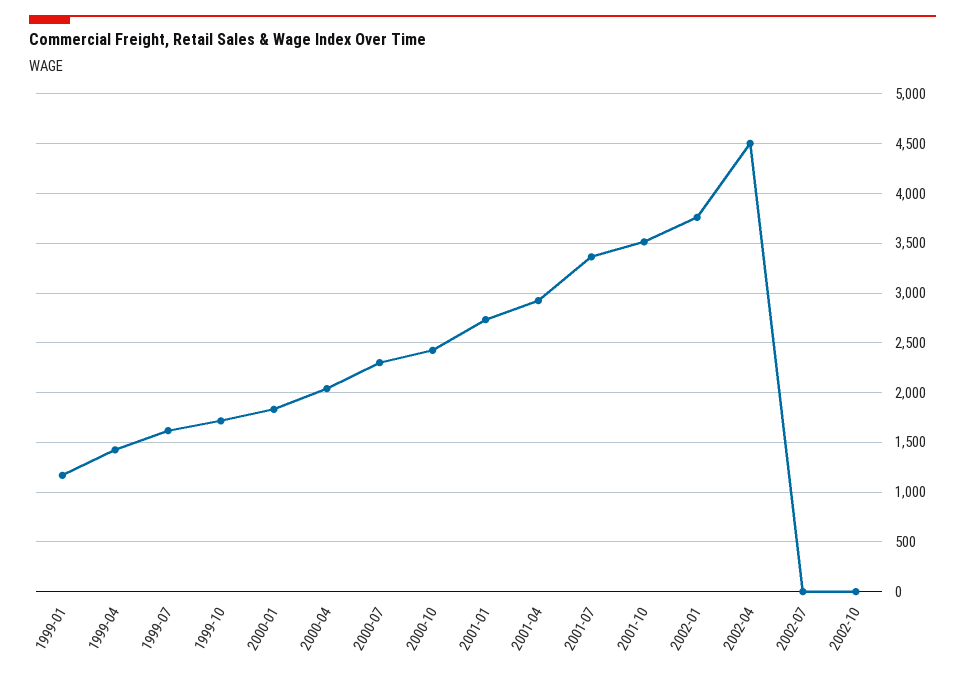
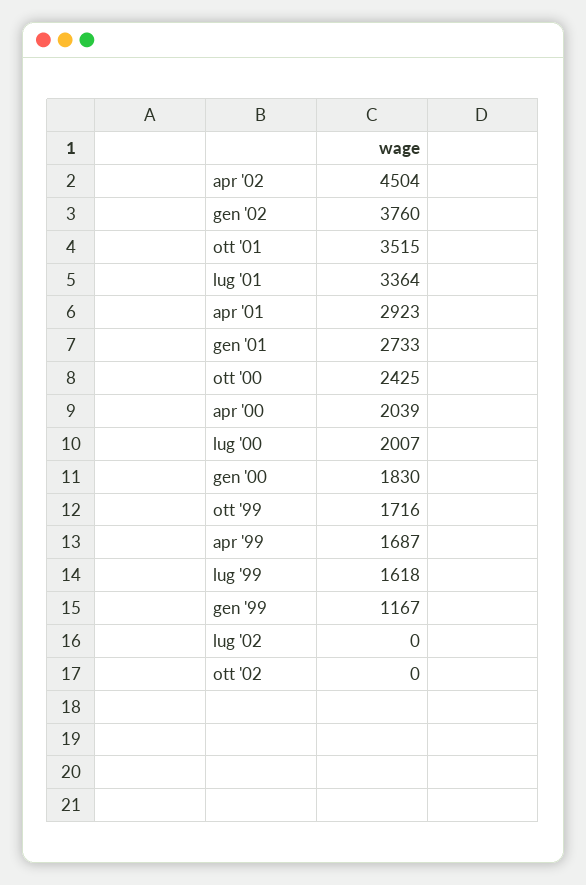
1999-04: 1400 -> 1687
2000-07: 2300 -> 2007

